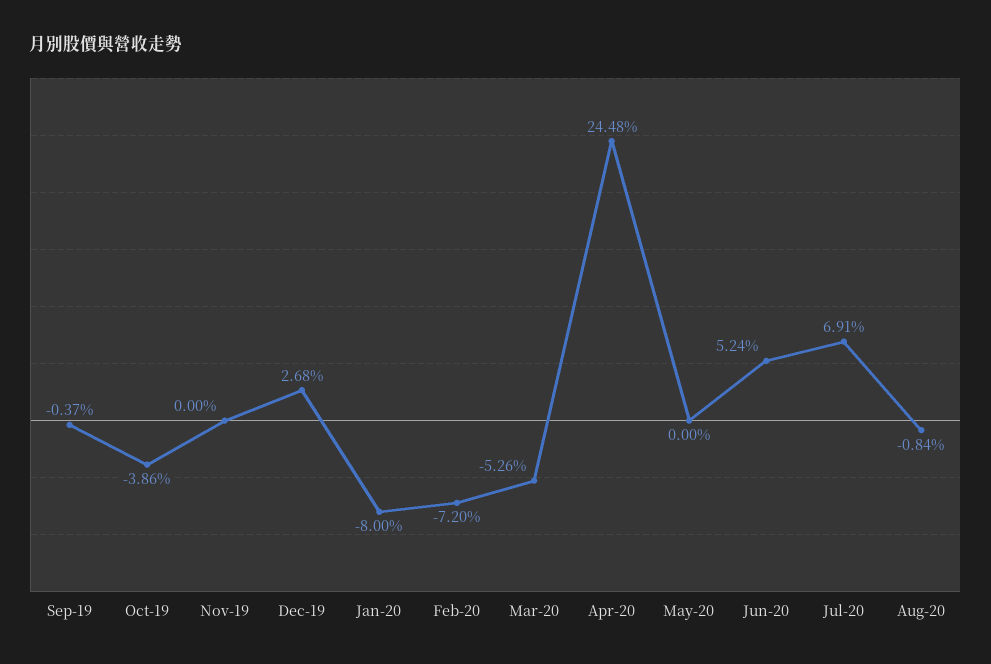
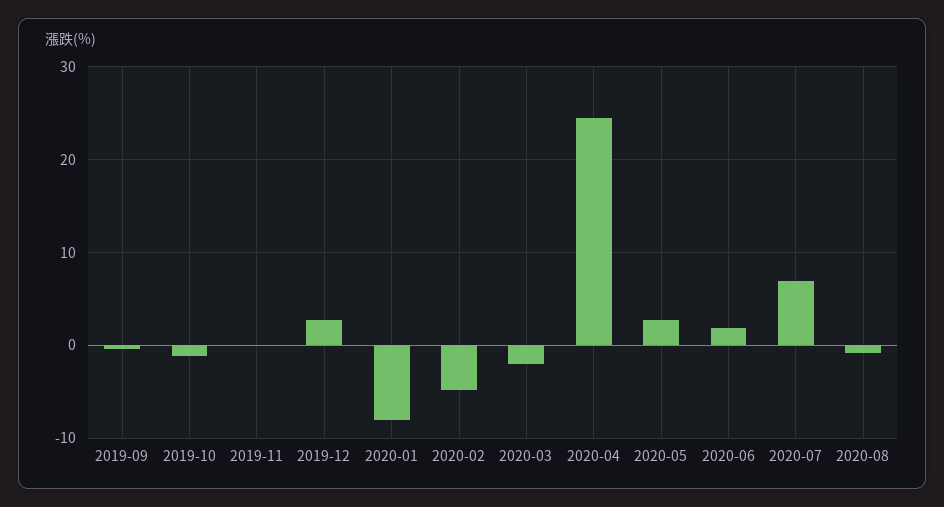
Oct-19: -3.86 -> -1
Feb-20: -7.2 -> -5
Mar-20: -5.26 -> -2
May-20: 0 -> 3
Jun-20: 5.24 -> 2

